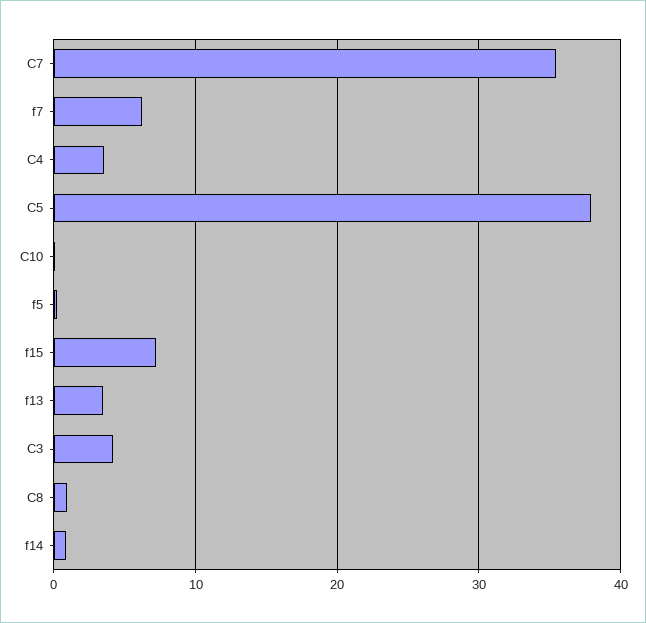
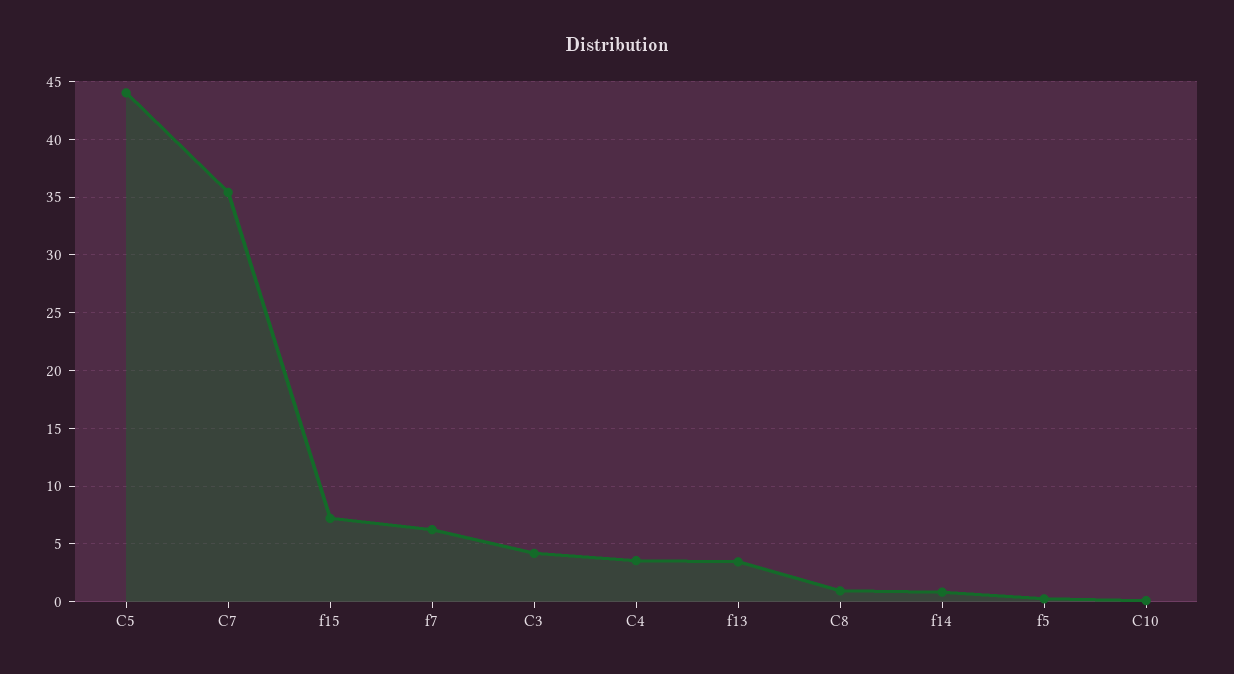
C5: 38 -> 44

